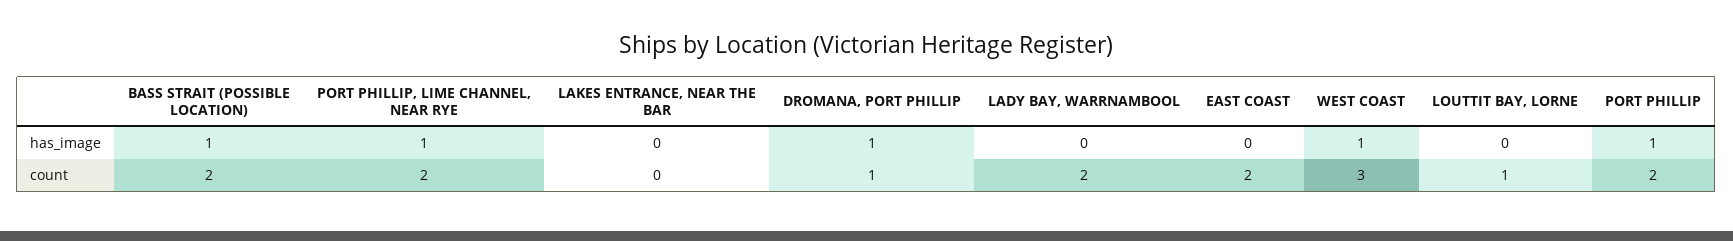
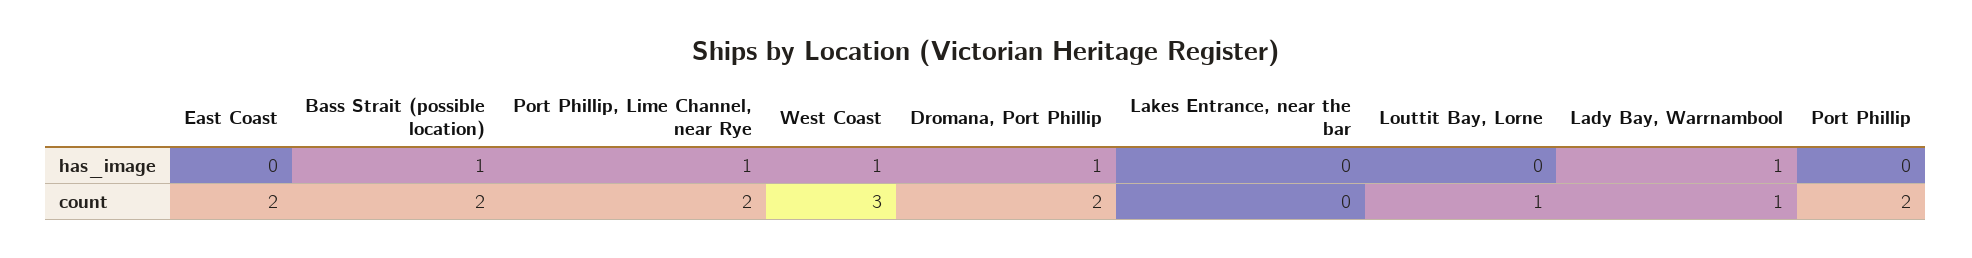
LADY BAY, WARRNAMBOOL, has_image: 0 -> 1
PORT PHILLIP, has_image: 1 -> 0
DROMANA, PORT PHILLIP, count: 1 -> 2
LADY BAY, WARRNAMBOOL, count: 2 -> 1

